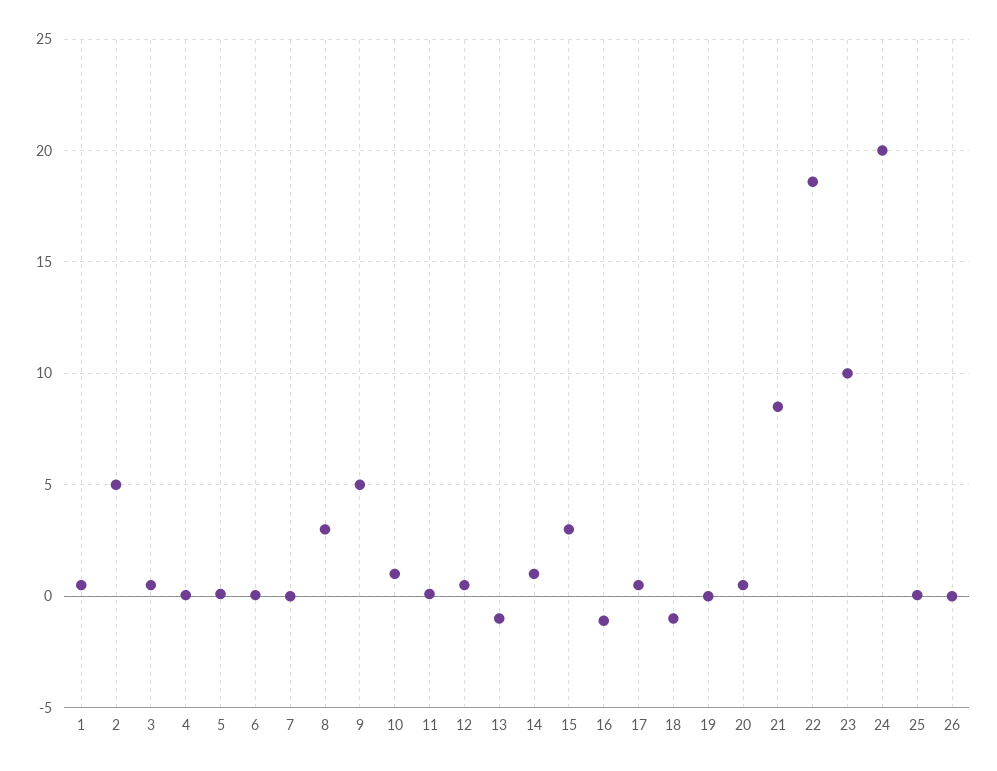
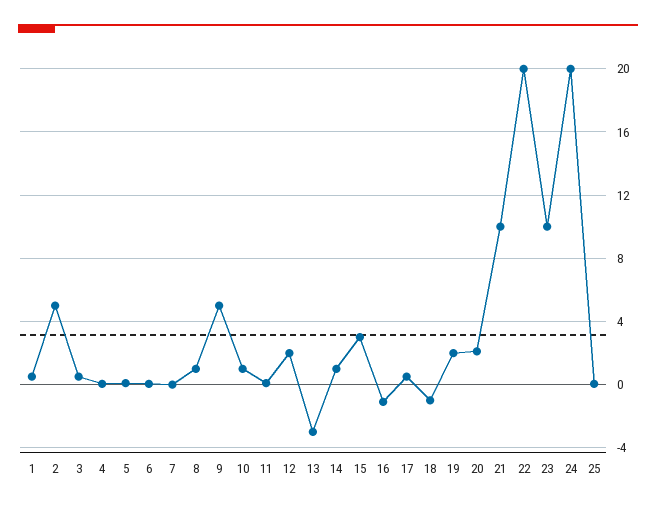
8: 3 -> 1
12: 0.5 -> 2
13: -1 -> -3
19: 0 -> 2
20: 0.5 -> 2
21: 8.5 -> 10
22: 18.5 -> 20
26: 0 -> none

